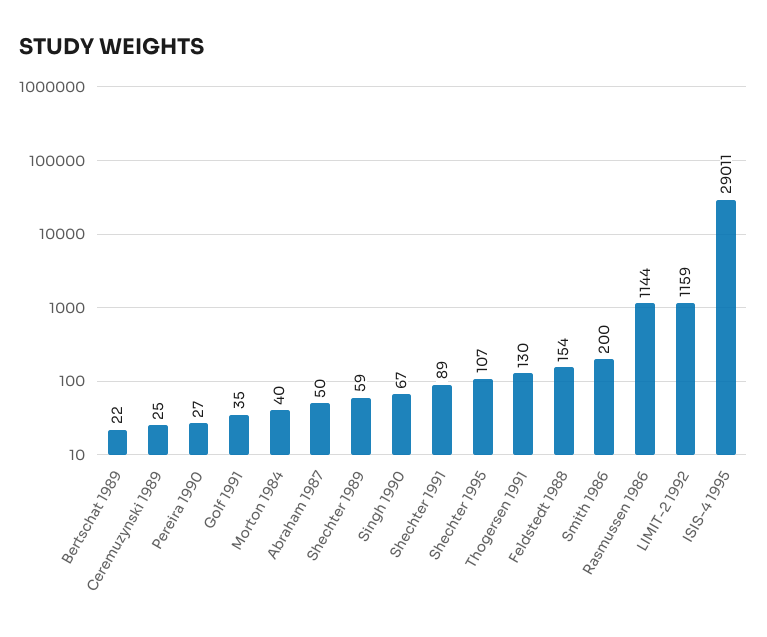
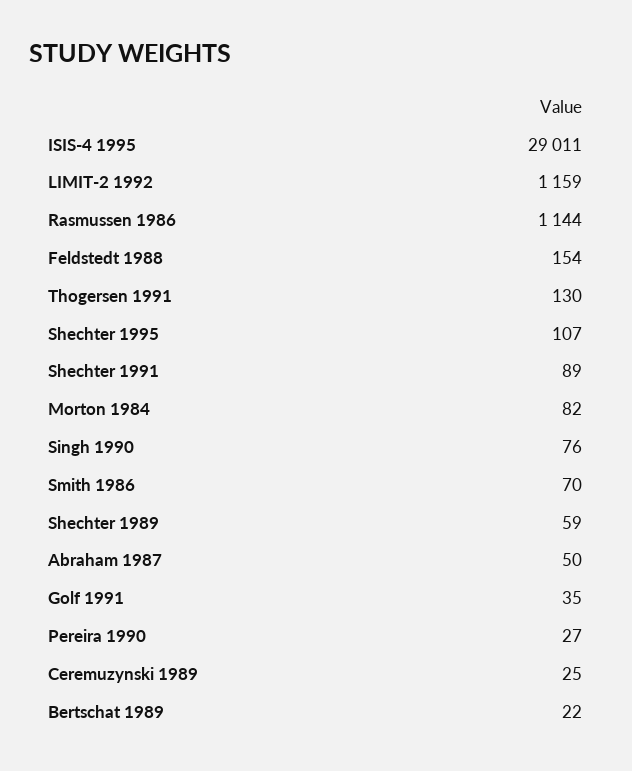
Morton 1984: 40 -> 82
Singh 1990: 67 -> 76
Smith 1986: 200 -> 70

